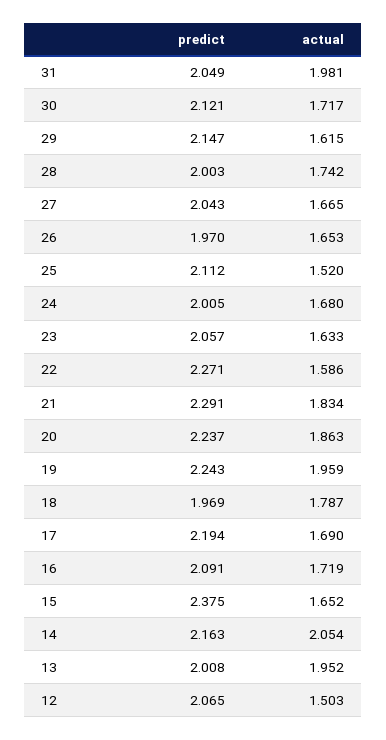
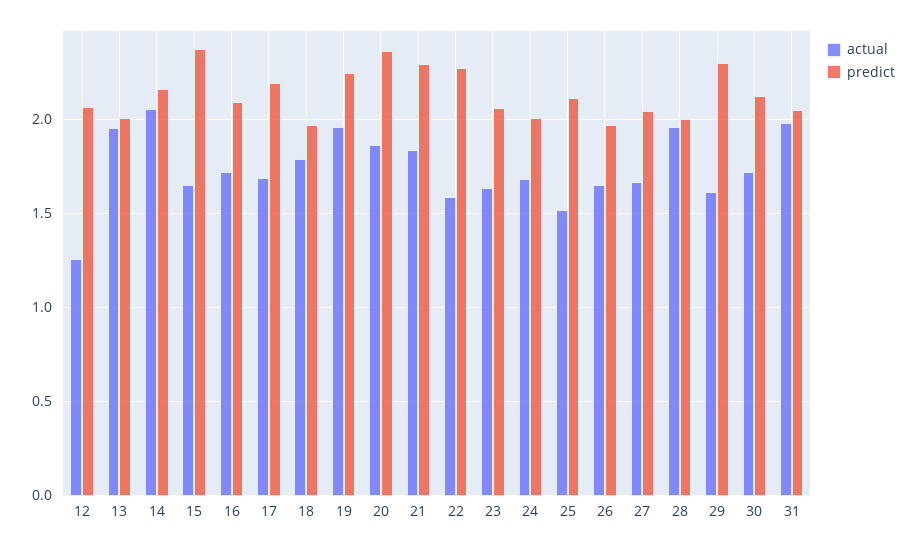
predict, 29: 2.147 -> 2.3
actual, 28: 1.742 -> 1.95
predict, 20: 2.237 -> 2.35
actual, 12: 1.503 -> 1.25

